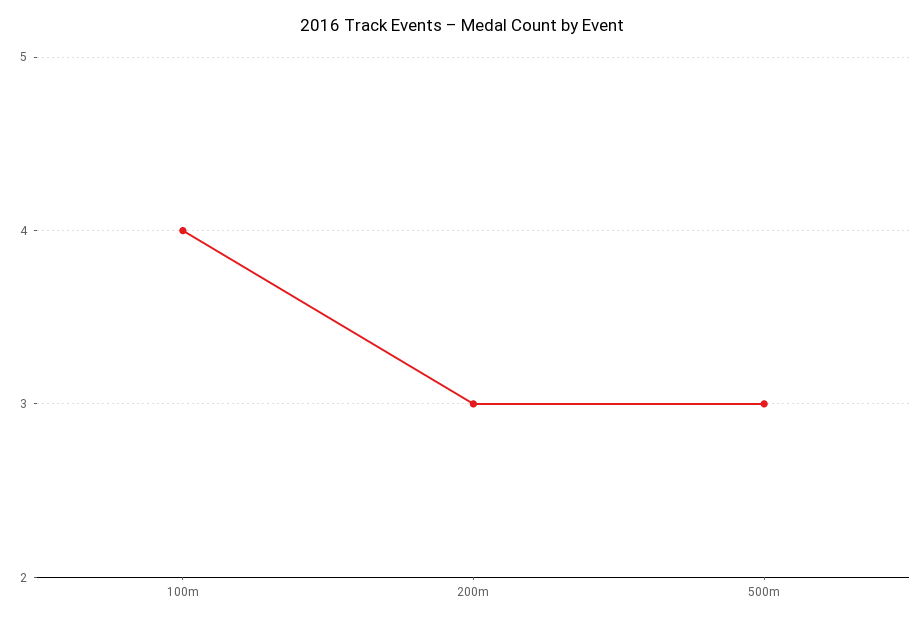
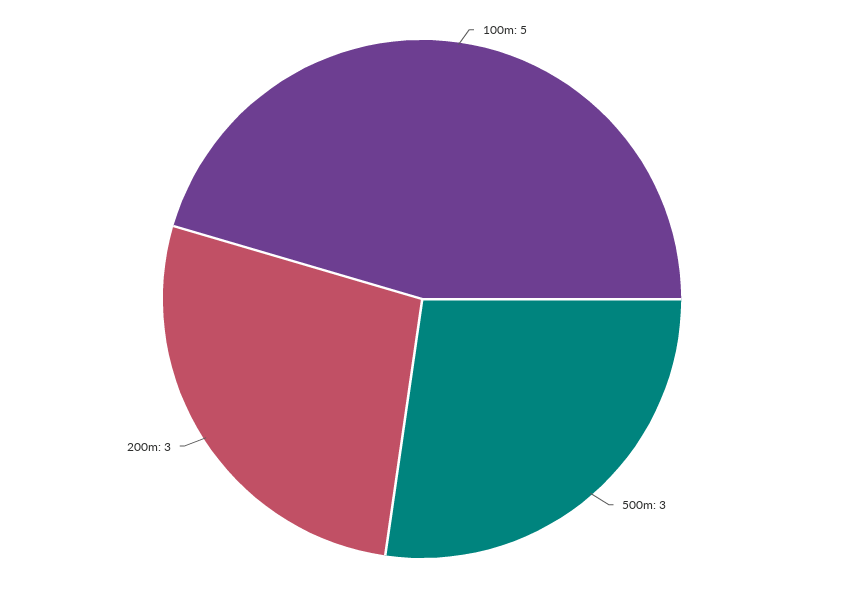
100m: 4 -> 5

